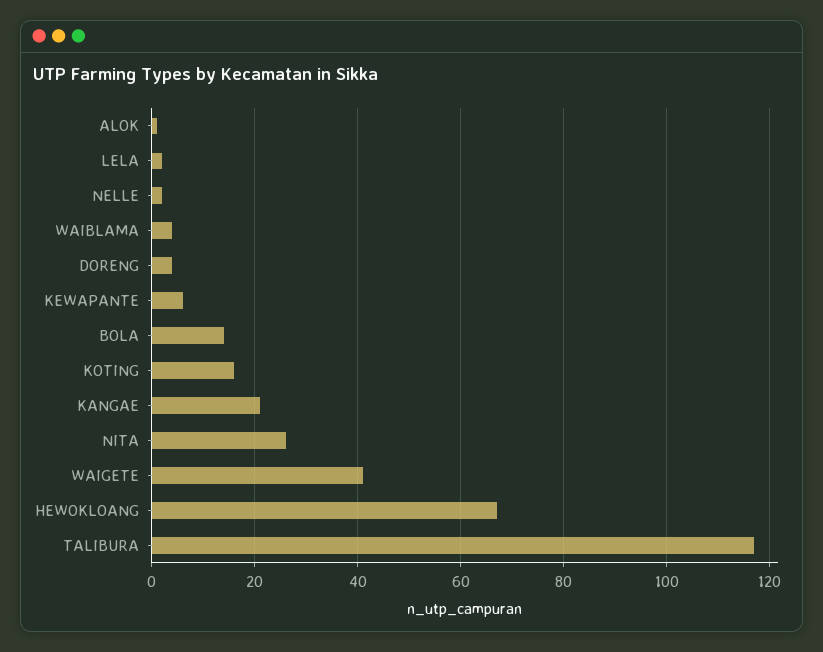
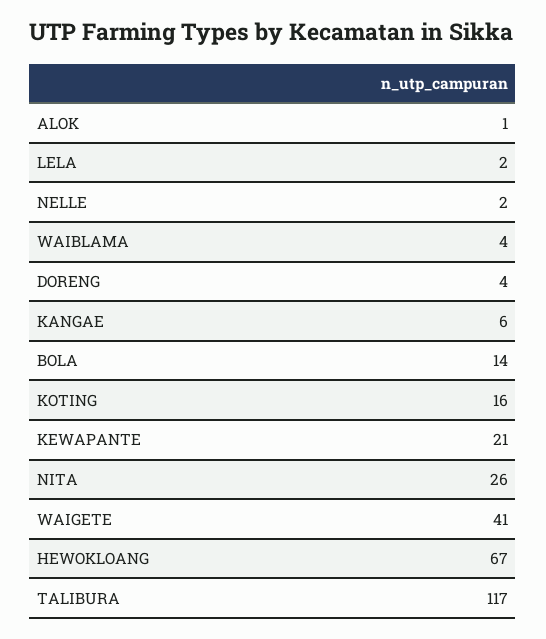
KEWAPANTE: 5 -> 21
KANGAE: 20 -> 6

